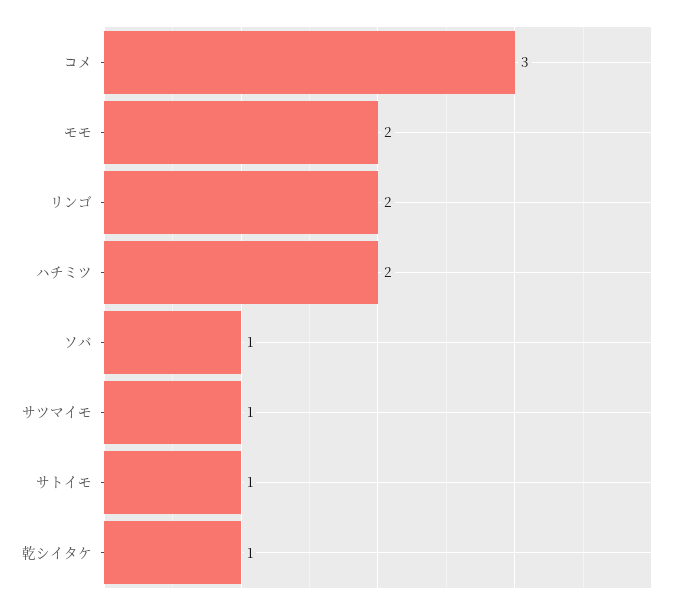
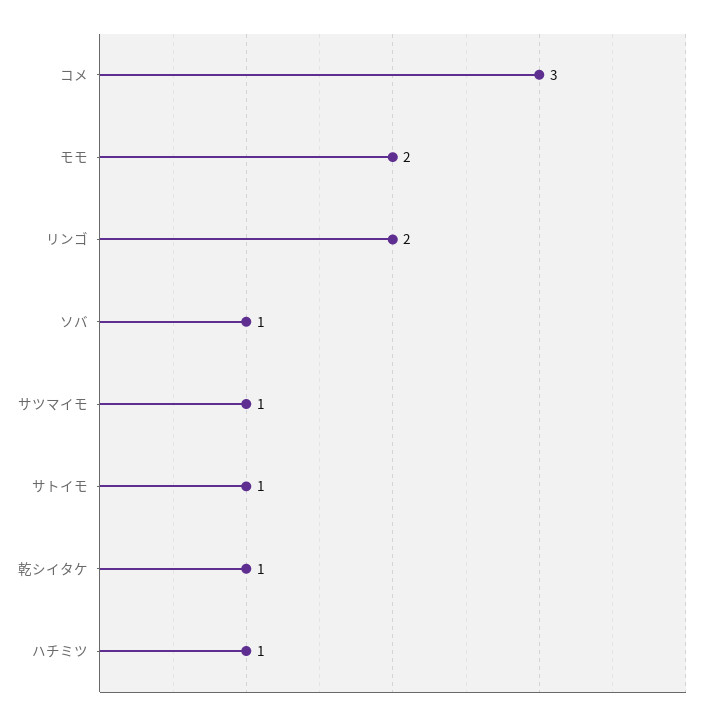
ハチミツ: 2 -> 1

